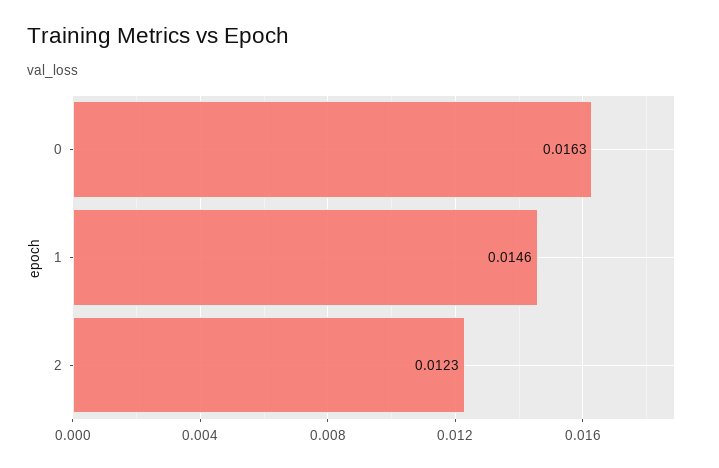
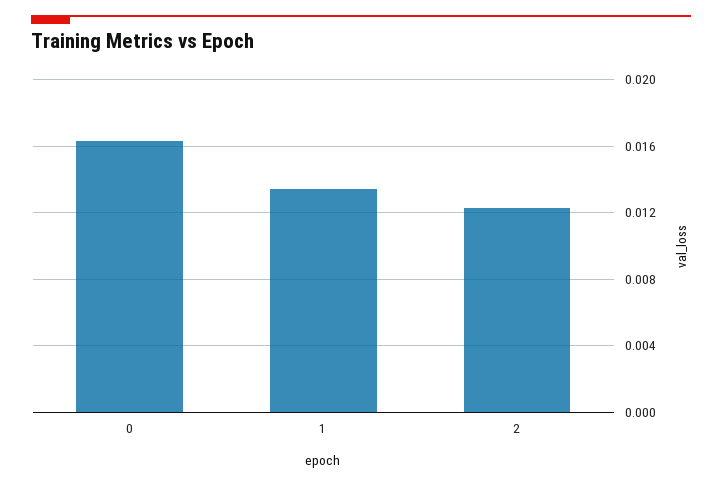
1: 0.0146 -> 0.0135

